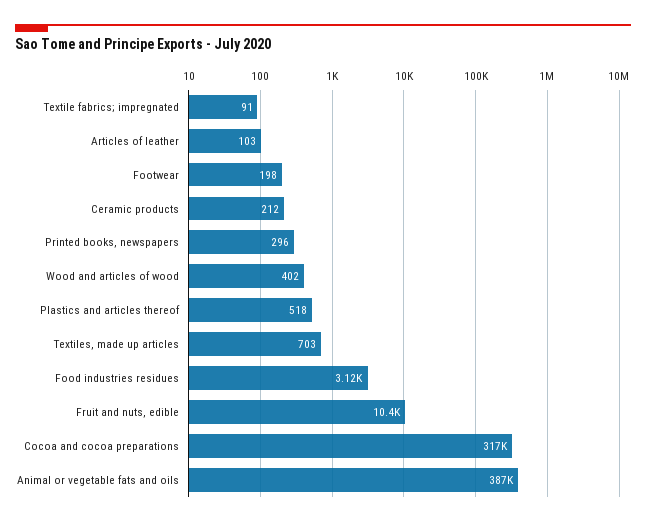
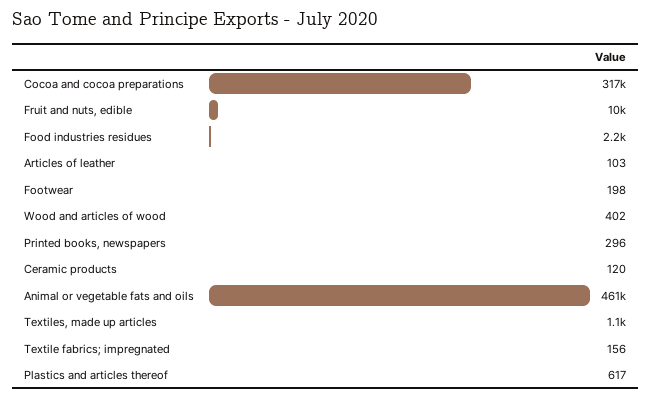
Textile fabrics; impregnated: 91 -> 156
Ceramic products: 212 -> 120
Plastics and articles thereof: 518 -> 617
Textiles, made up articles: 703 -> 1100
Food industries residues: 3120 -> 2200
Animal or vegetable fats and oils: 387000 -> 461000

